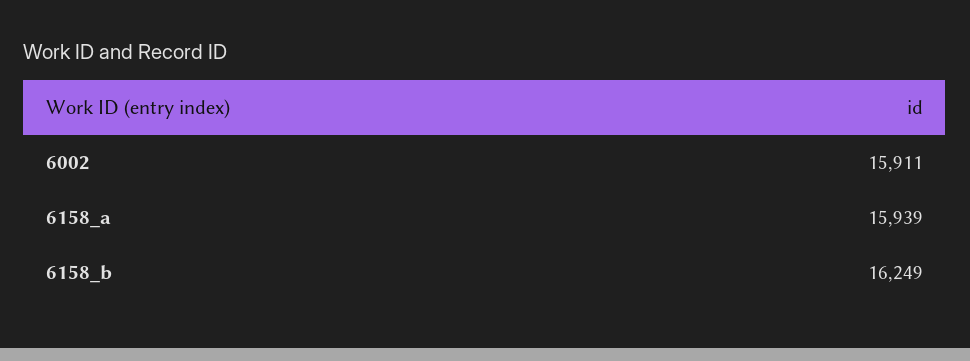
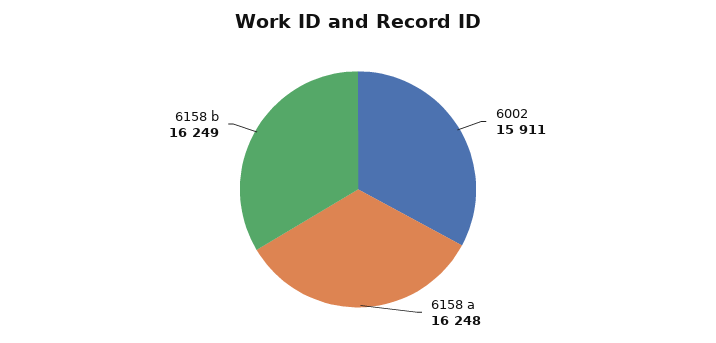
6158_a: 15939 -> 16248

